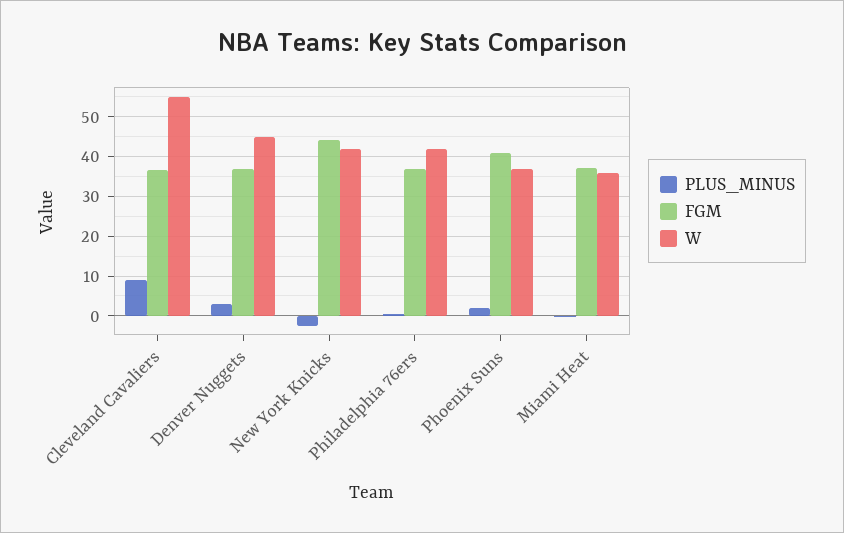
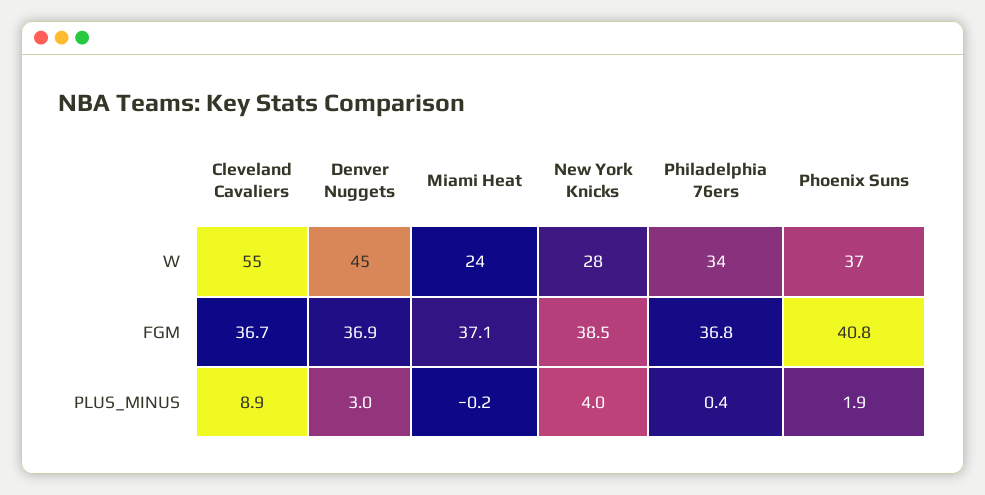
PLUS_MINUS, New York Knicks: -2 -> 4
FGM, New York Knicks: 44 -> 38.5
W, New York Knicks: 42 -> 28
W, Philadelphia 76ers: 42 -> 34
W, Miami Heat: 36 -> 24

